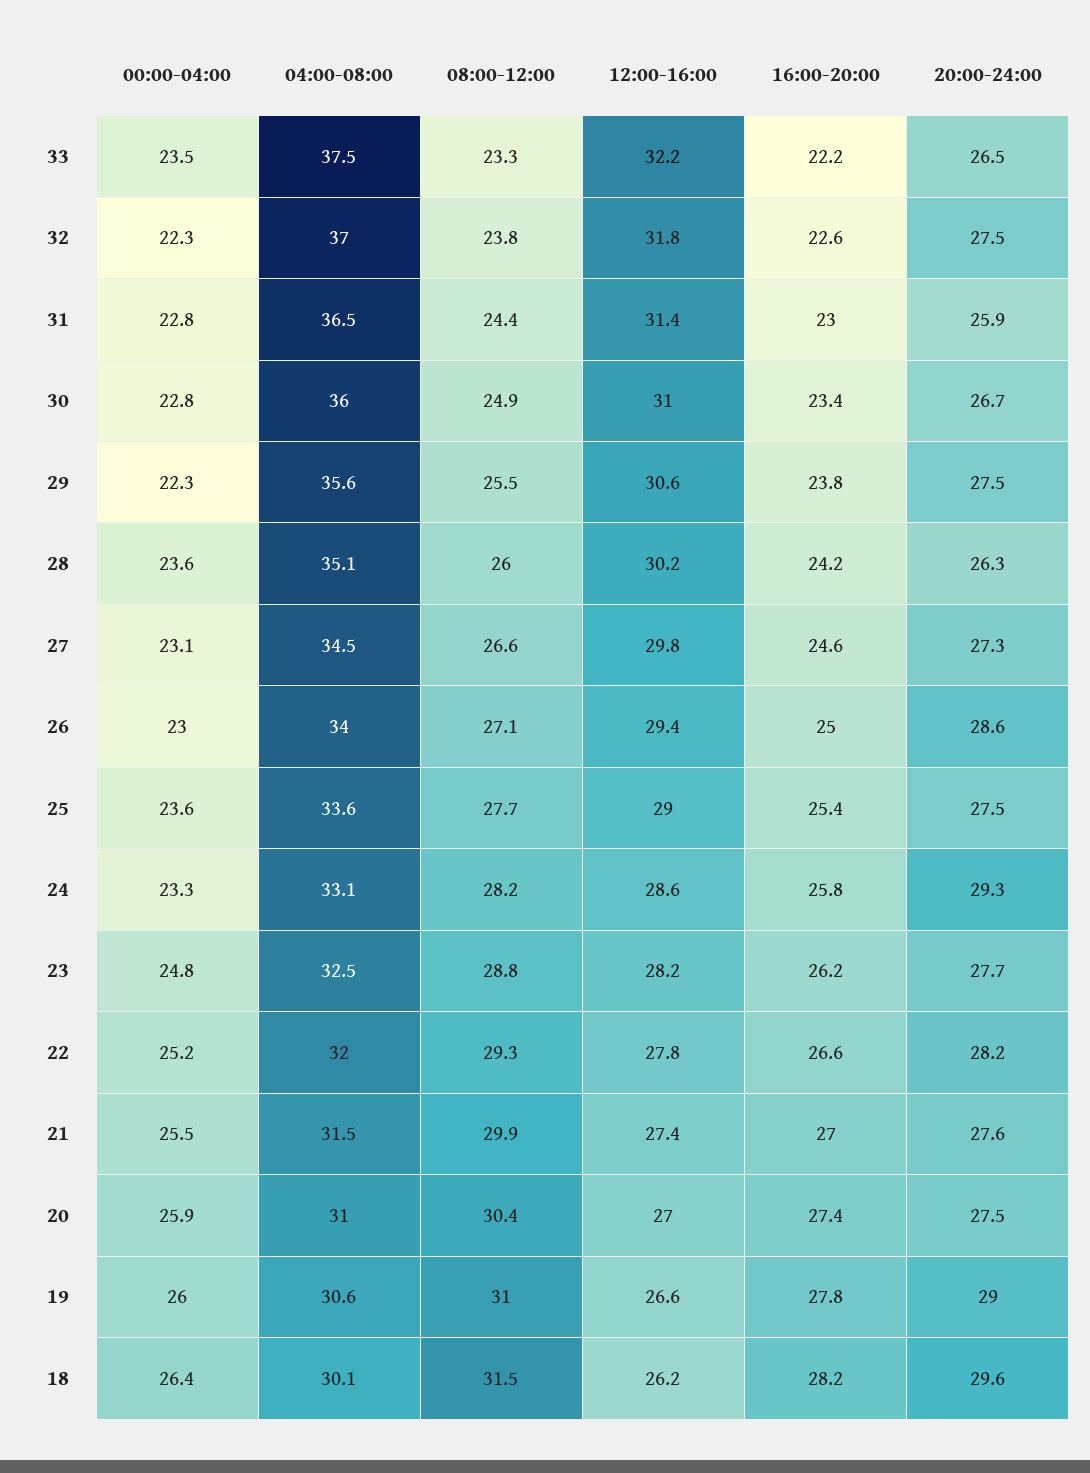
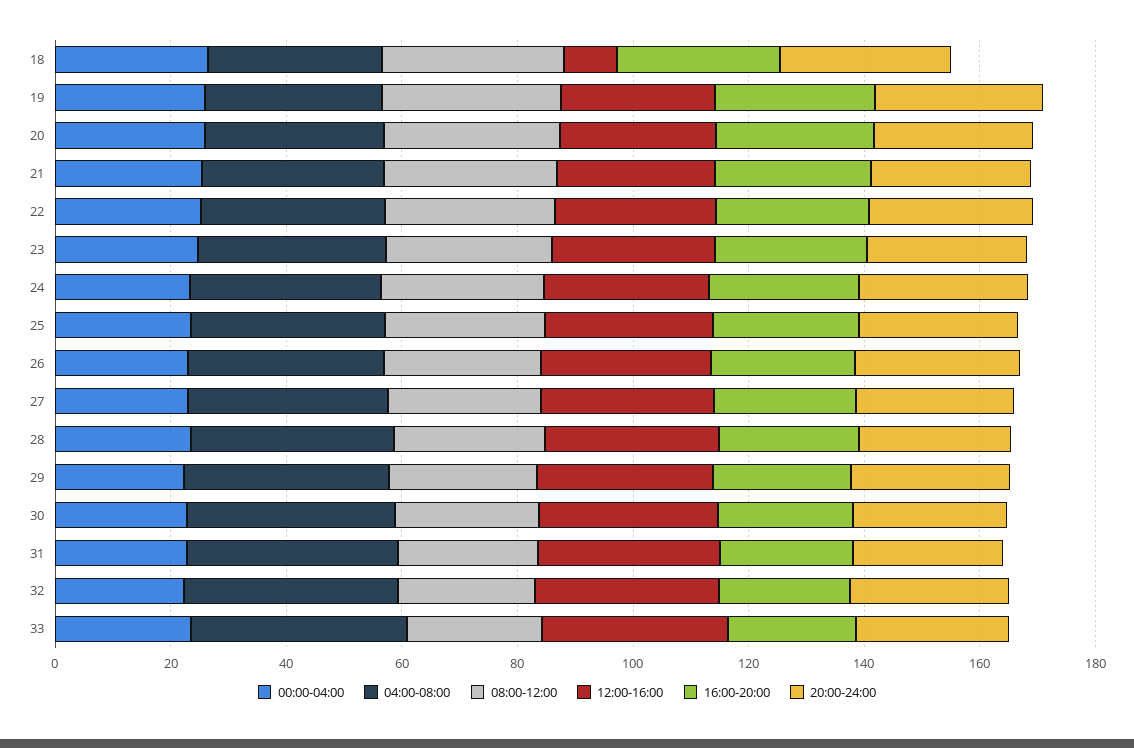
12:00-16:00, 18: 26.2 -> 10

